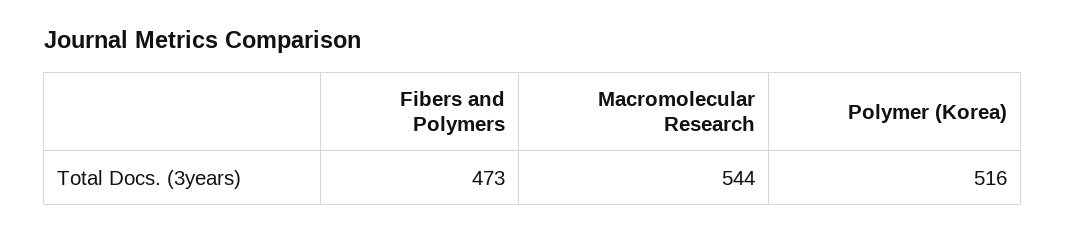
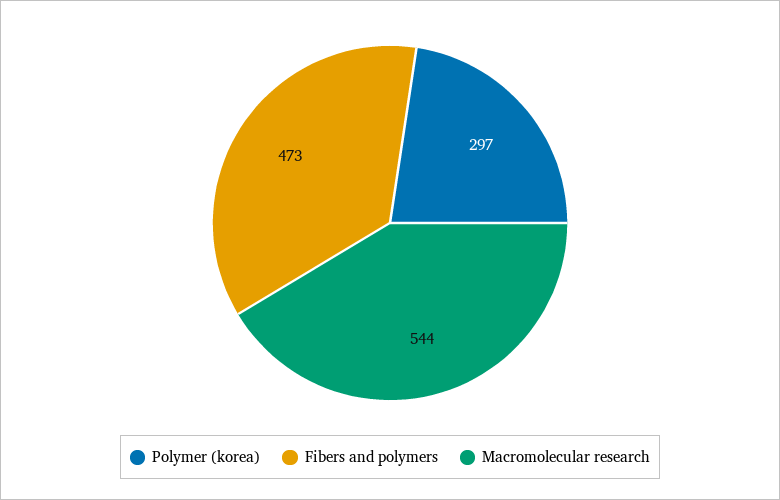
Polymer (Korea): 516 -> 297

